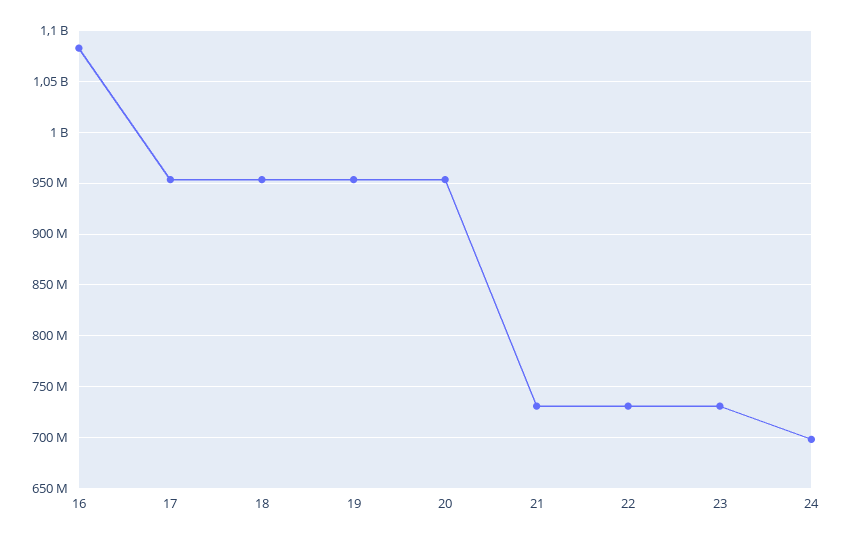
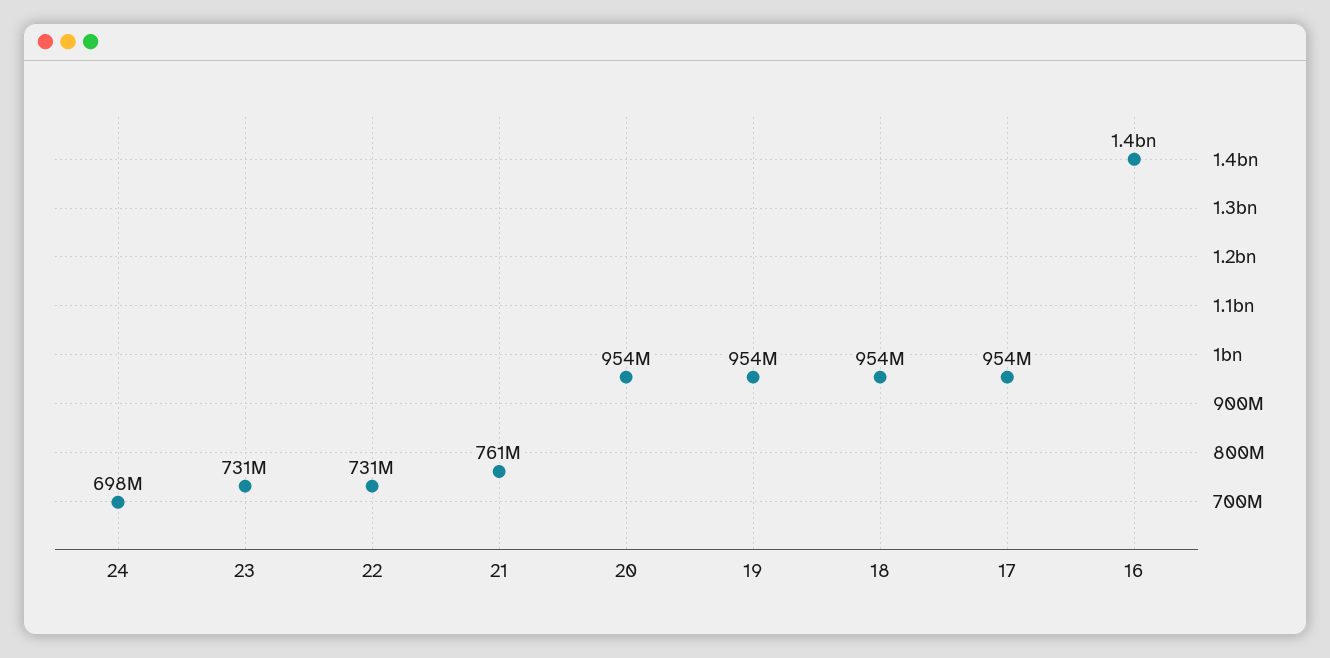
16: 1080000000 -> 1400000000
21: 730000000 -> 761000000

